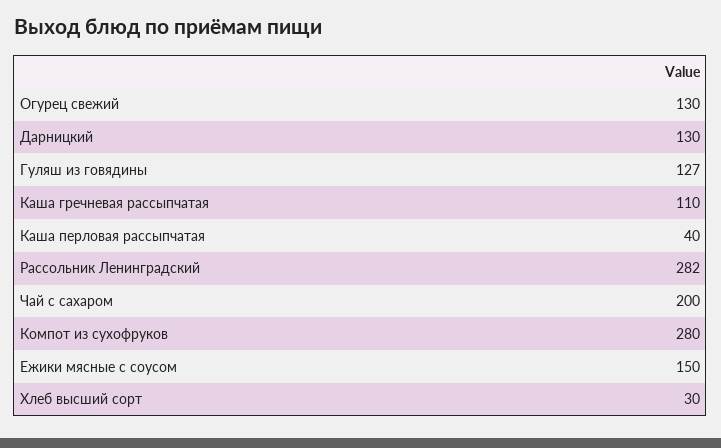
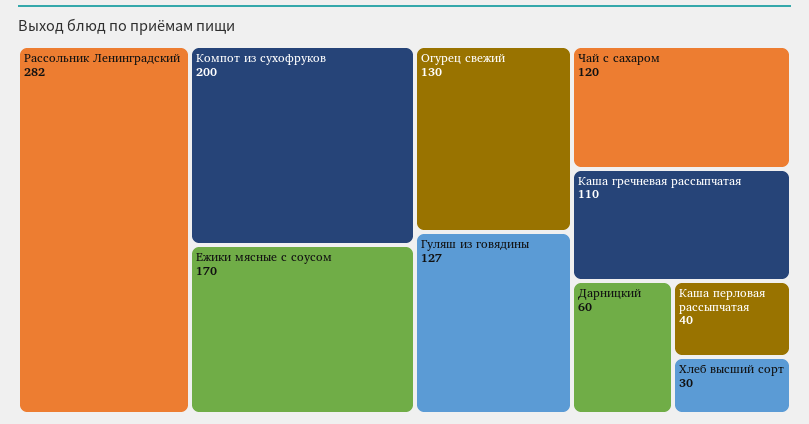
Дарницкий: 130 -> 60
Чай с сахаром: 200 -> 120
Компот из сухофруков: 280 -> 200
Ежики мясные с соусом: 150 -> 170

